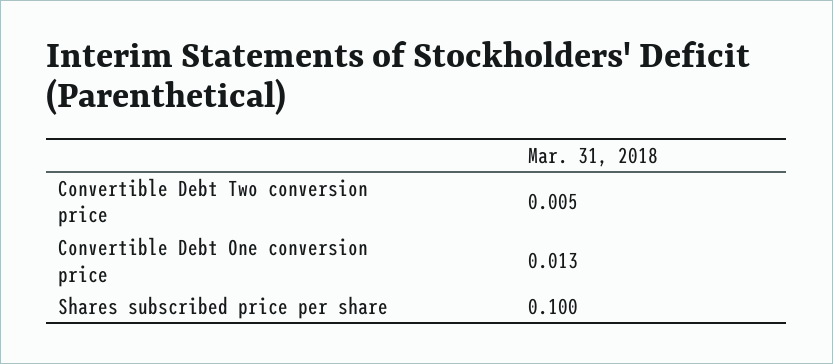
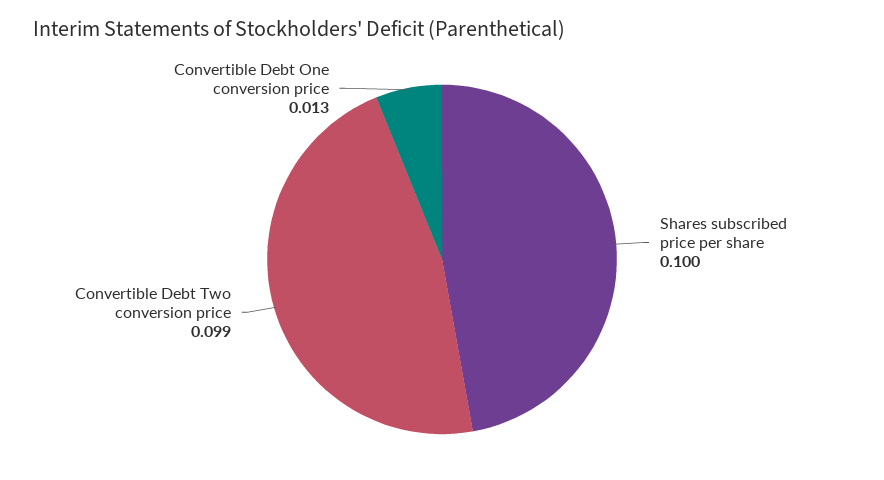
Convertible Debt Two conversion price: 0.005 -> 0.099

